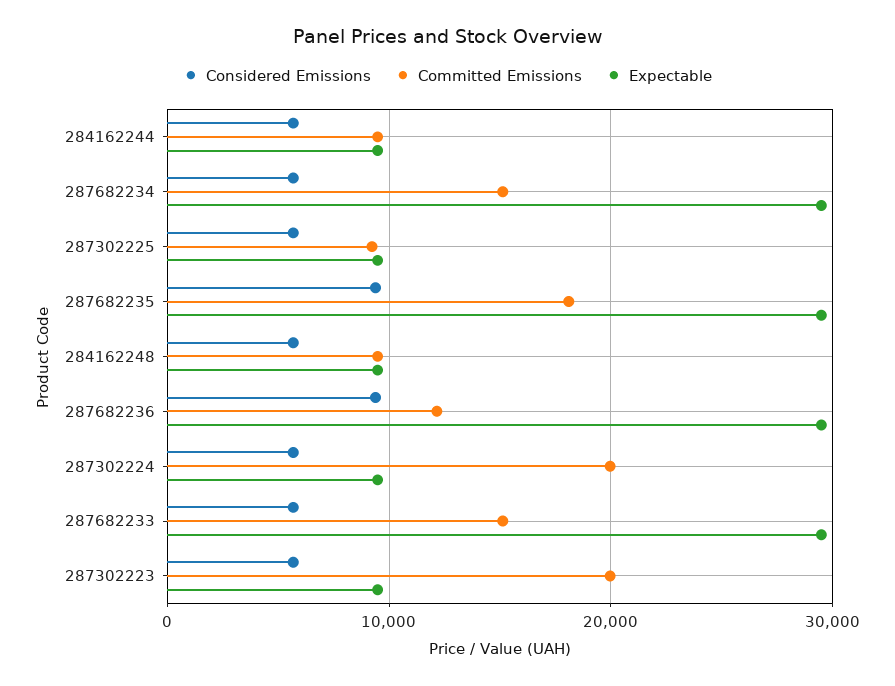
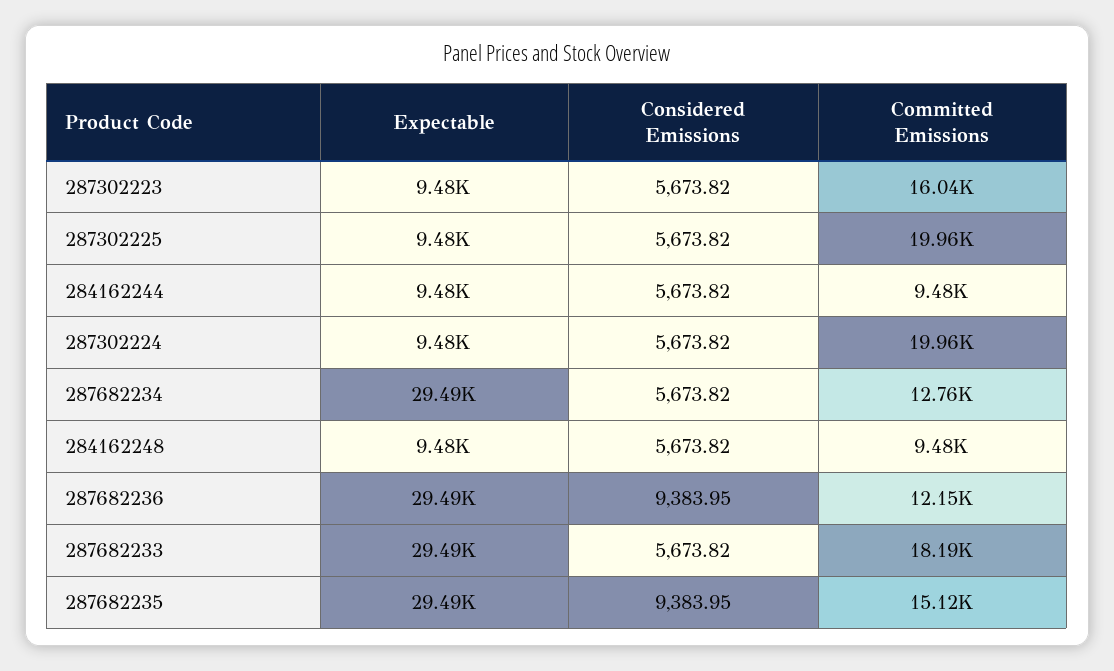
Committed Emissions, 287682234: 15000 -> 12760
Committed Emissions, 287302225: 9000 -> 19960
Committed Emissions, 287682235: 18000 -> 15120
Committed Emissions, 287682233: 15000 -> 18190
Committed Emissions, 287302223: 20000 -> 16040

